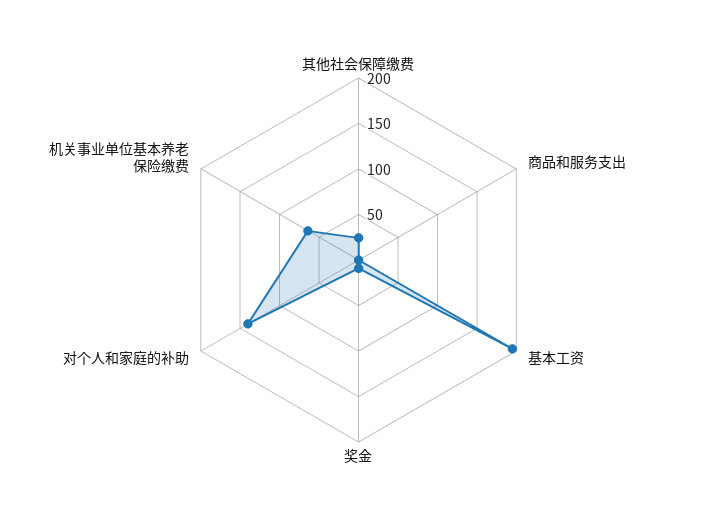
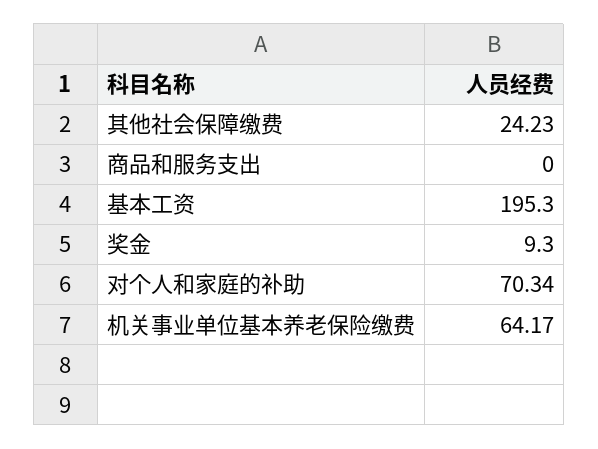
对个人和家庭的补助: 140 -> 70.34

